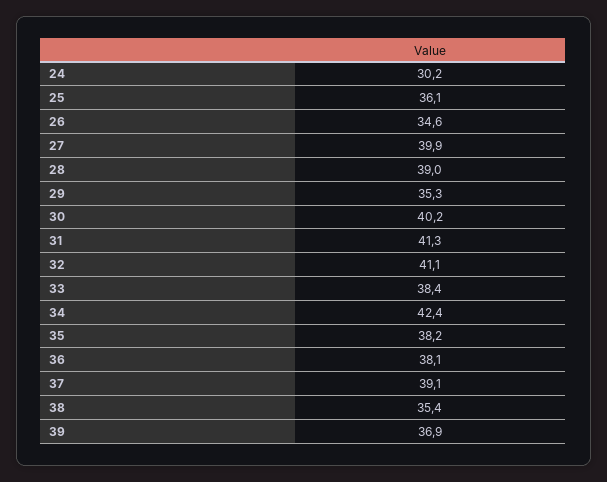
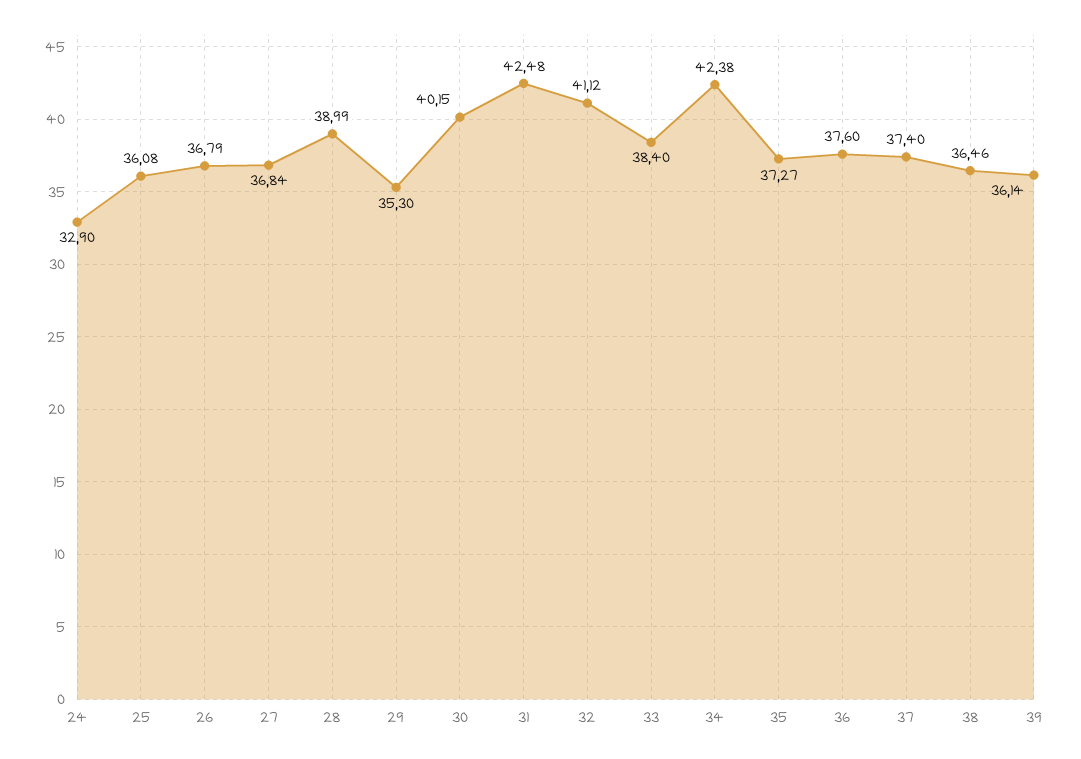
24: 30.2 -> 32.9
26: 34.6 -> 36.79
27: 39.9 -> 36.84
31: 41.3 -> 42.48
35: 38.2 -> 37.27
36: 38.1 -> 37.6
37: 39.1 -> 37.4
38: 35.4 -> 36.46
39: 36.9 -> 36.14

